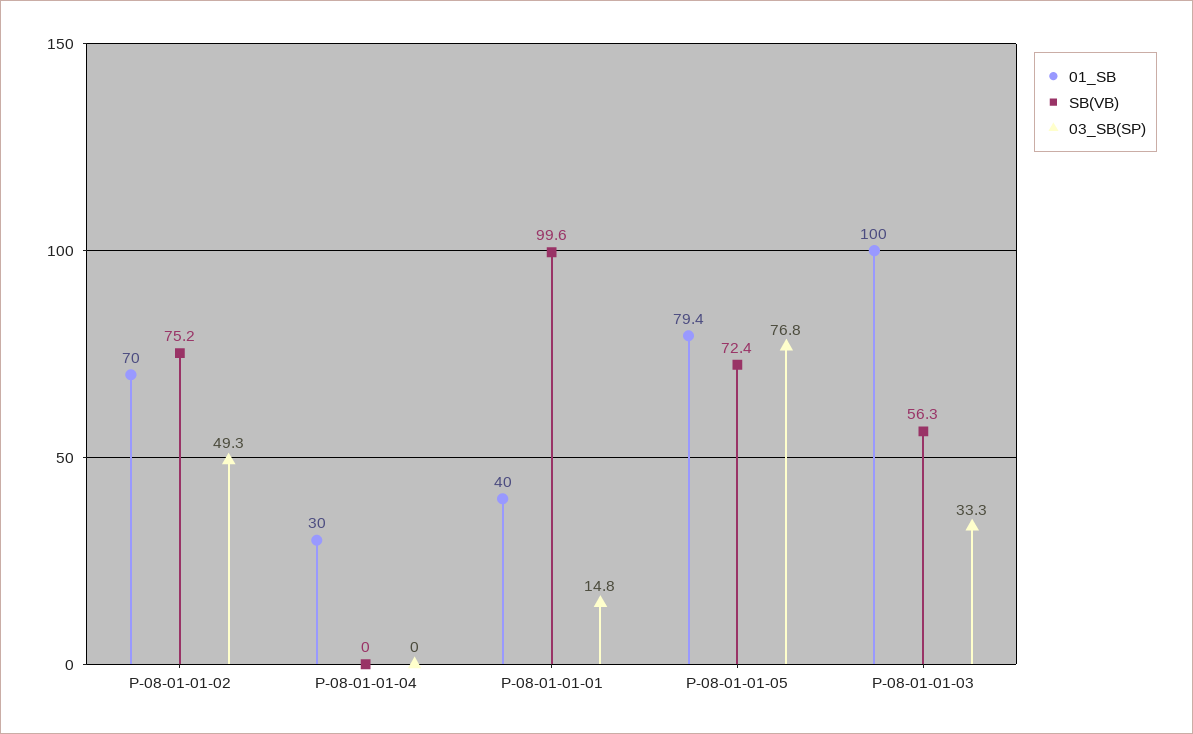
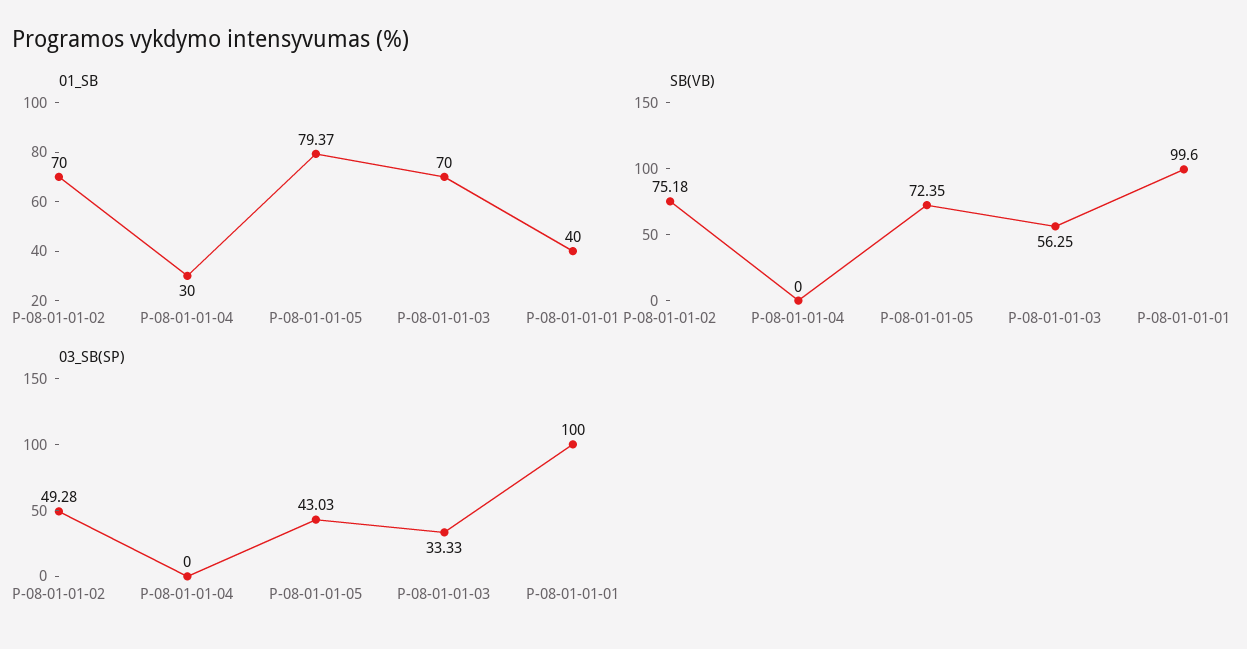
03_SB(SP), P-08-01-01-01: 14.8 -> 100
03_SB(SP), P-08-01-01-05: 76.8 -> 43.03
01_SB, P-08-01-01-03: 100 -> 70

